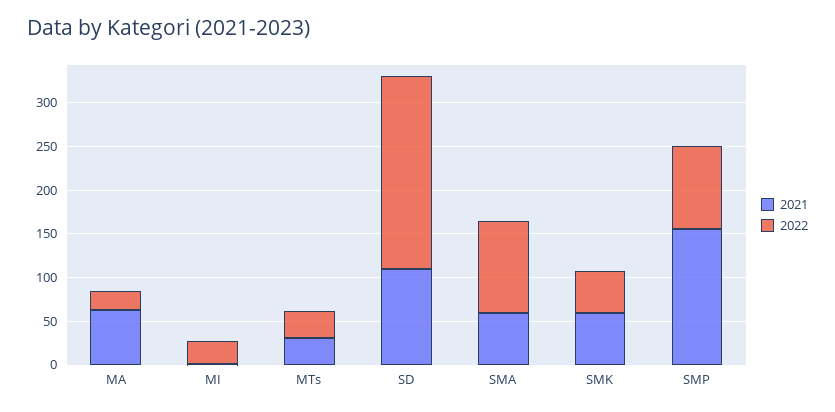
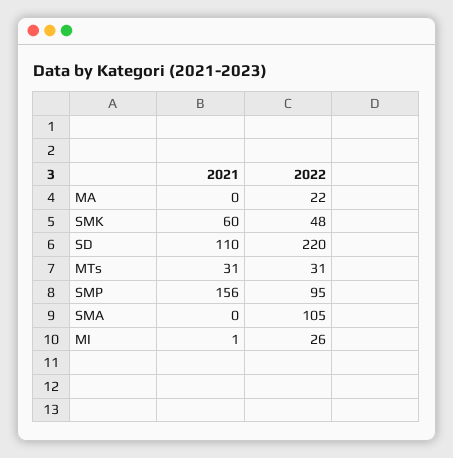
2021, MA: 60 -> 0
2021, SMA: 60 -> 0

